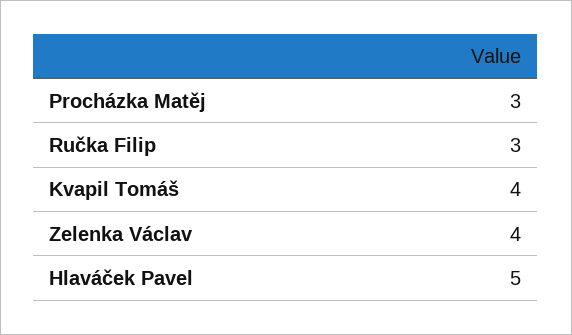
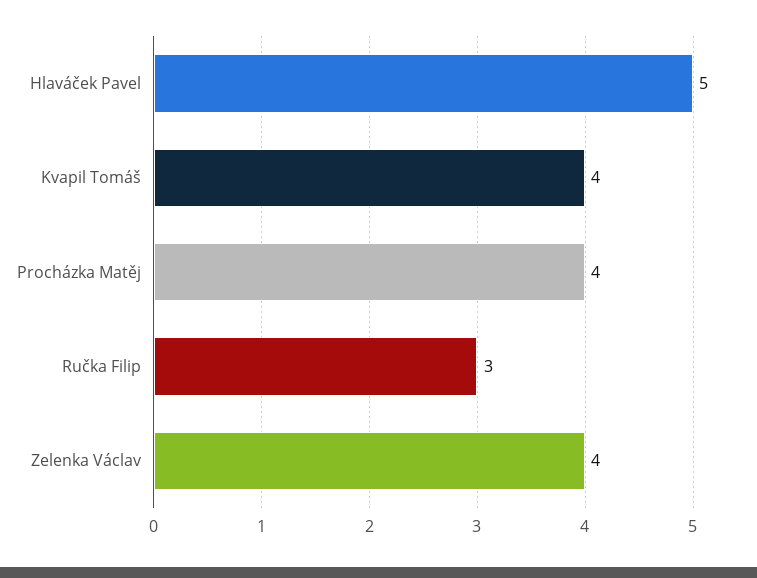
Procházka Matěj: 3 -> 4

